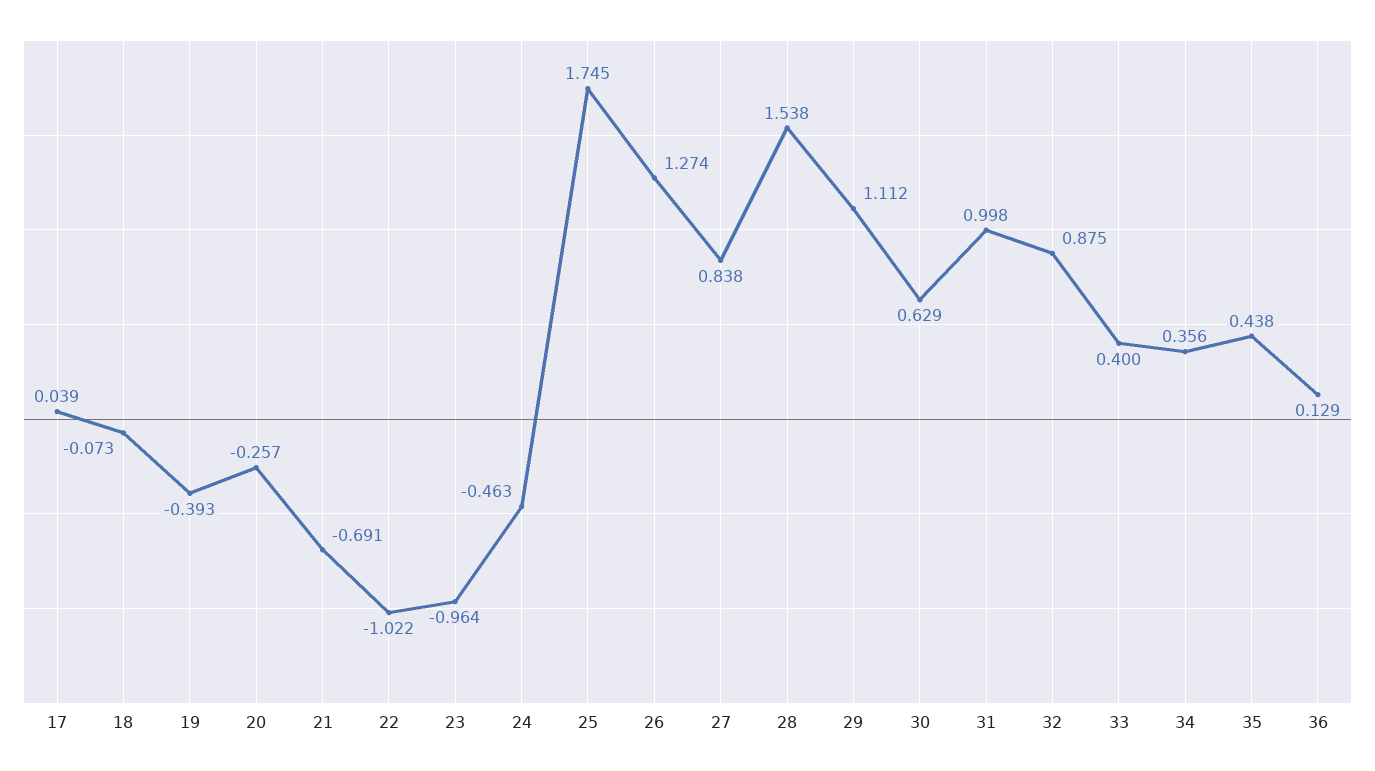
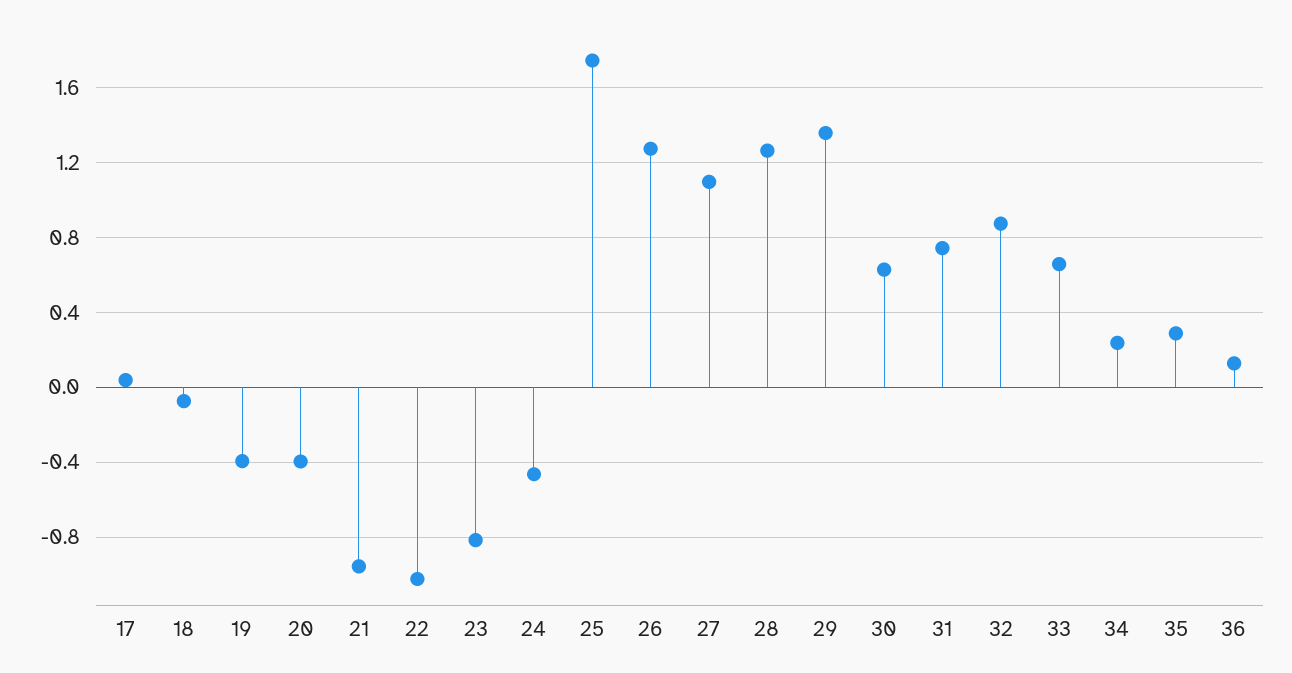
20: -0.257 -> -0.4
21: -0.691 -> -0.95
23: -0.964 -> -0.8
27: 0.838 -> 1.1
28: 1.538 -> 1.25
29: 1.112 -> 1.35
31: 0.998 -> 0.75
33: 0.4 -> 0.65
34: 0.356 -> 0.25
35: 0.438 -> 0.3

